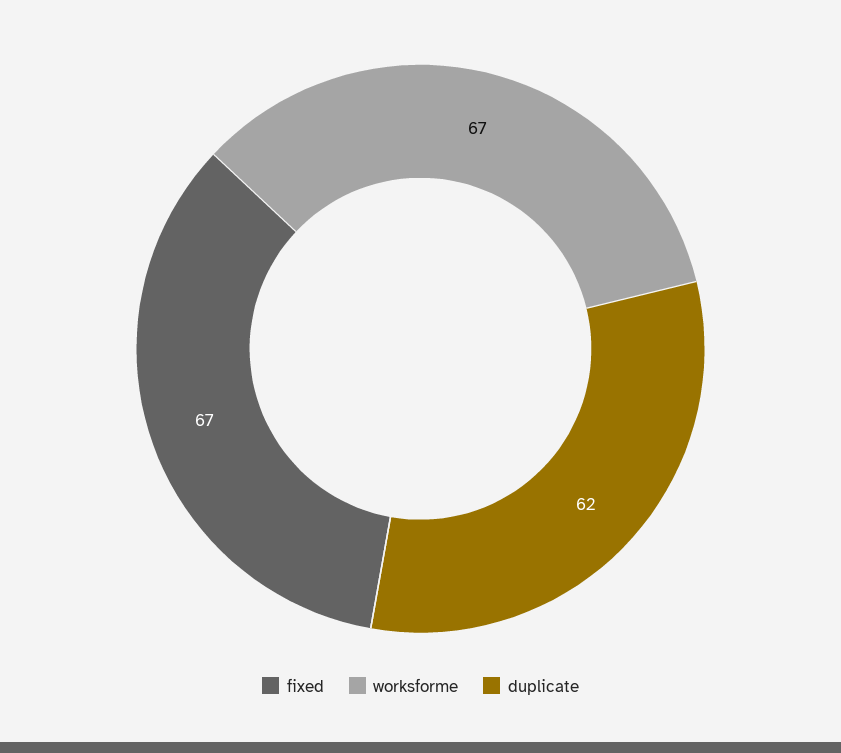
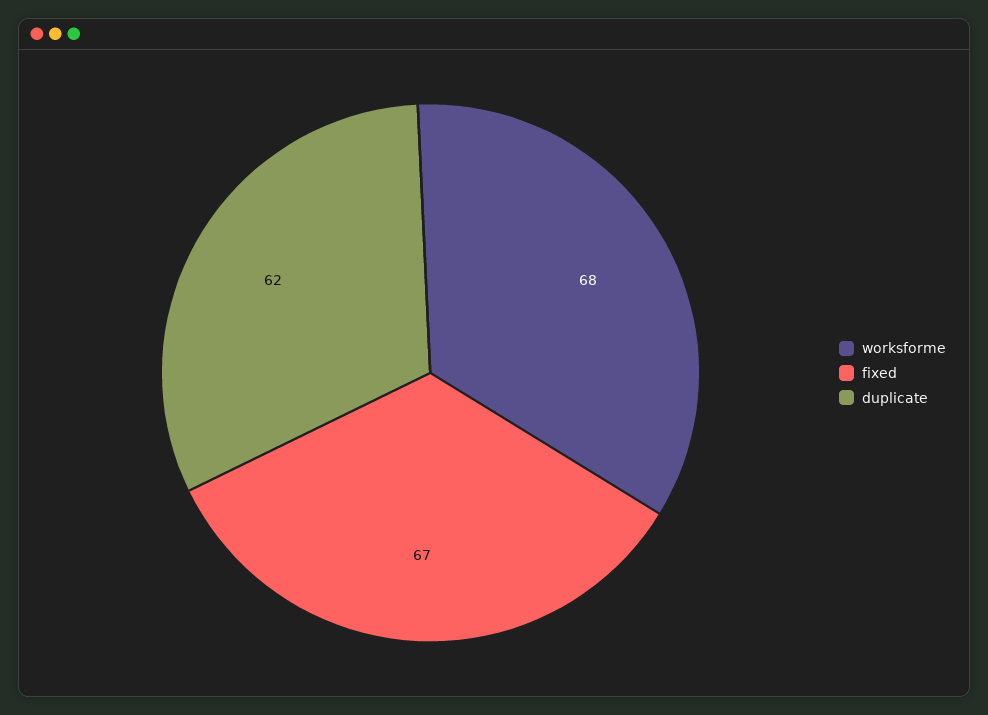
worksforme: 67 -> 68

